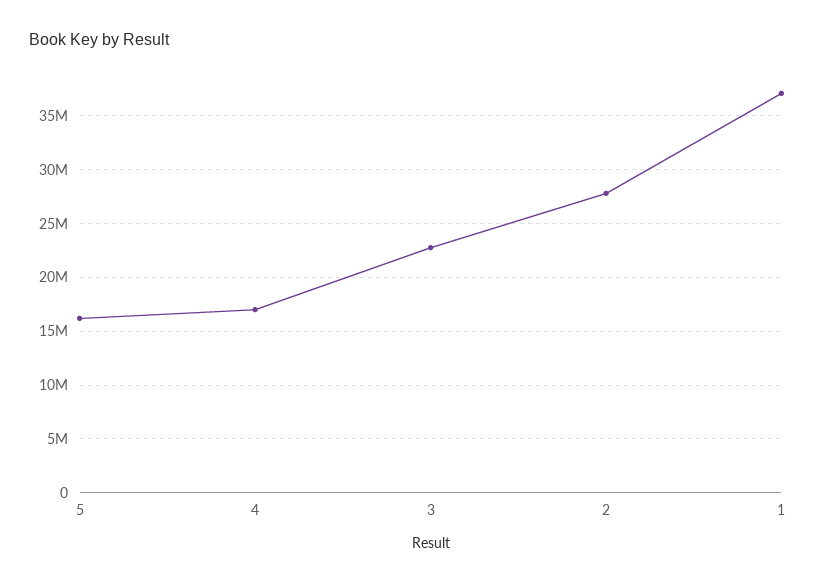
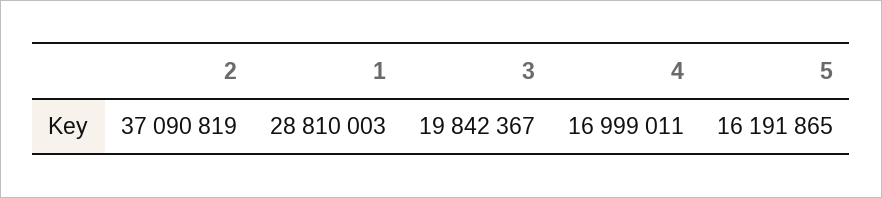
3: 23000000 -> 19842367
2: 28000000 -> 37090819
1: 37000000 -> 28810003

